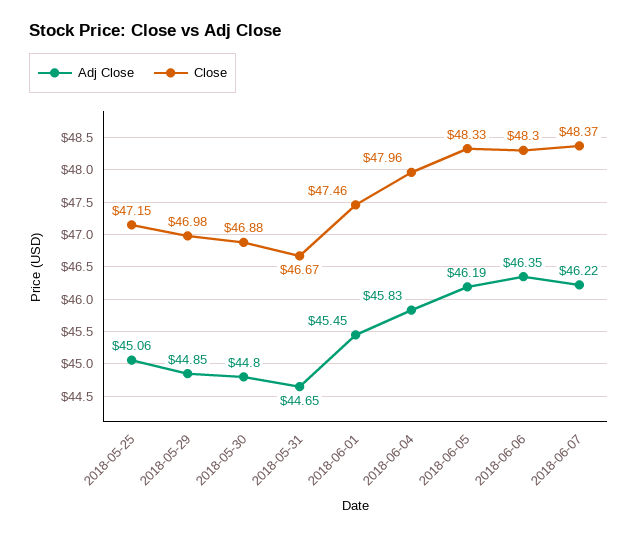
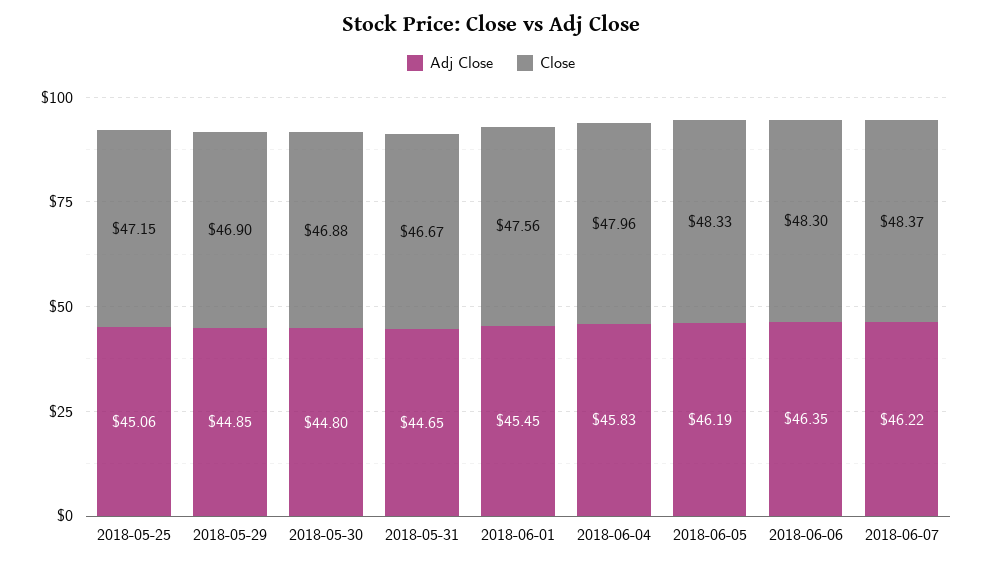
Close, 2018-05-29: 46.98 -> 46.9
Close, 2018-06-01: 47.46 -> 47.56

